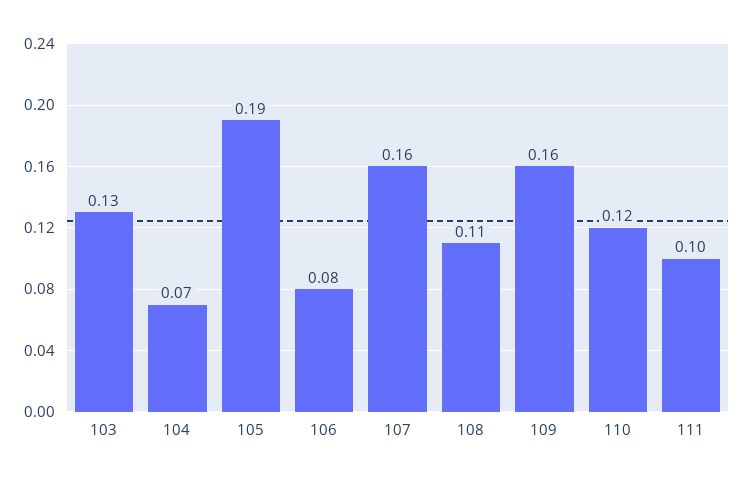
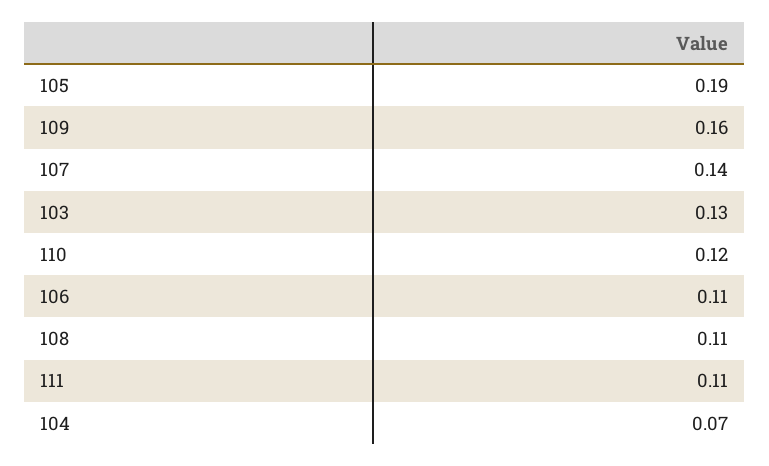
106: 0.08 -> 0.11
107: 0.16 -> 0.14
111: 0.1 -> 0.11

